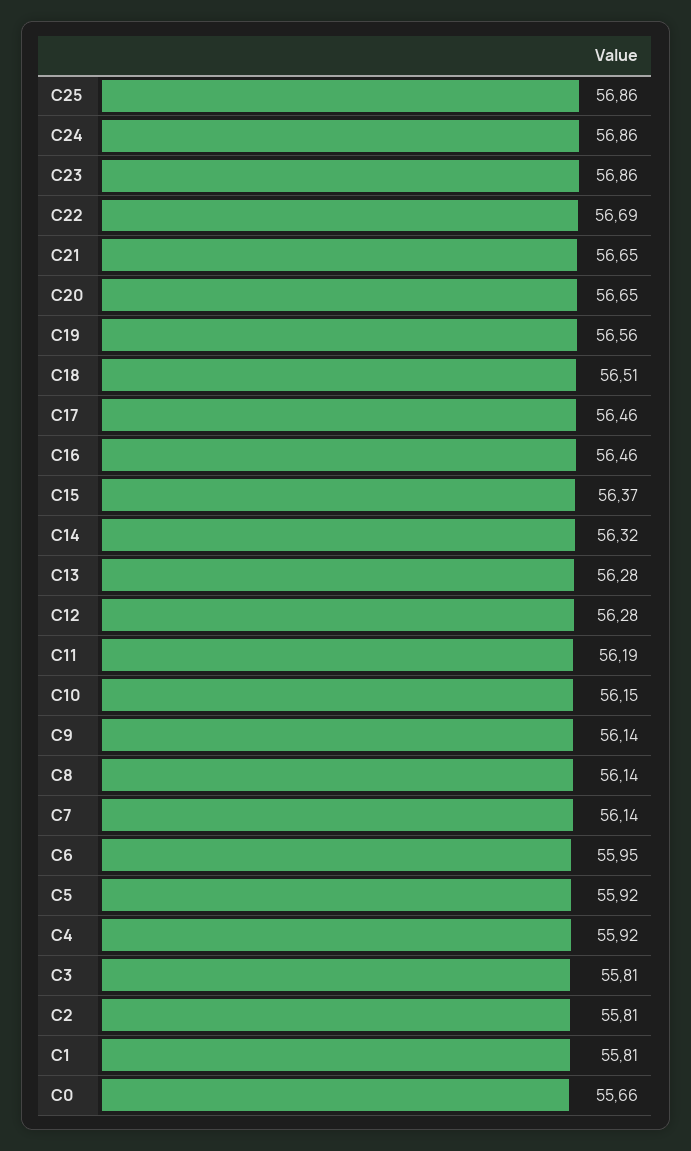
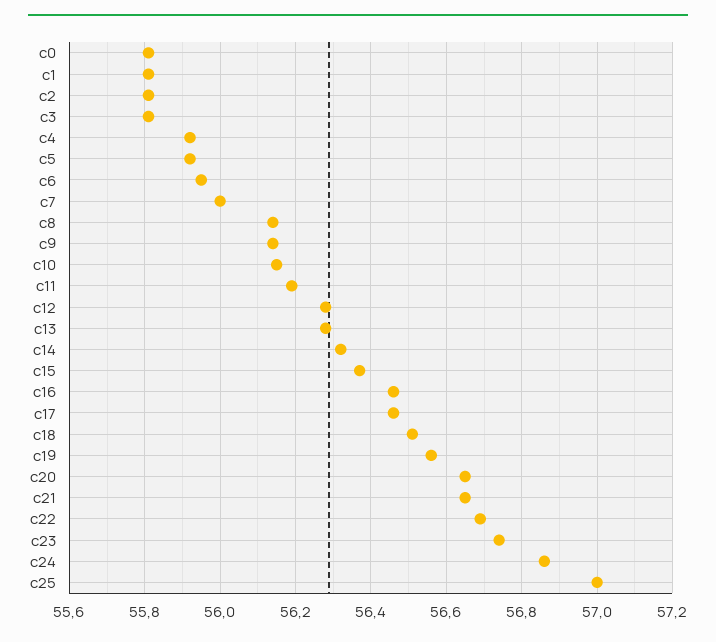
C25: 56.86 -> 57
C23: 56.86 -> 56.75
C7: 56.14 -> 56
C0: 55.66 -> 55.8

